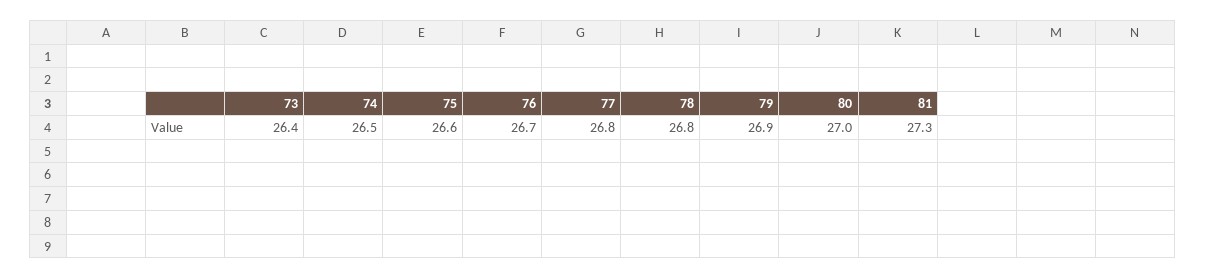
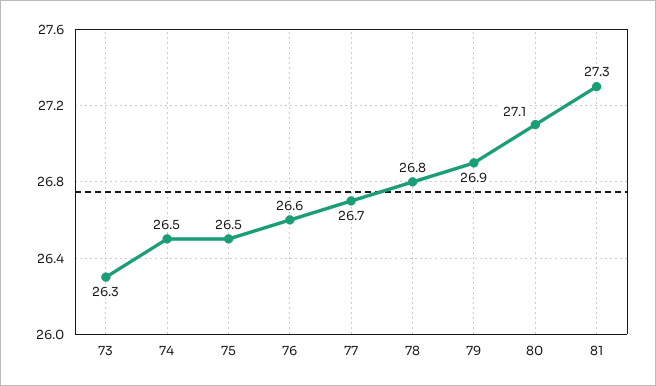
73: 26.4 -> 26.3
75: 26.6 -> 26.5
76: 26.7 -> 26.6
77: 26.8 -> 26.7
80: 27 -> 27.1

